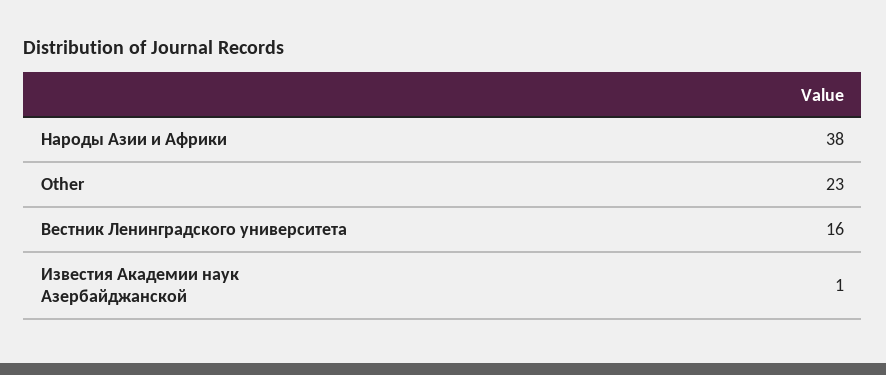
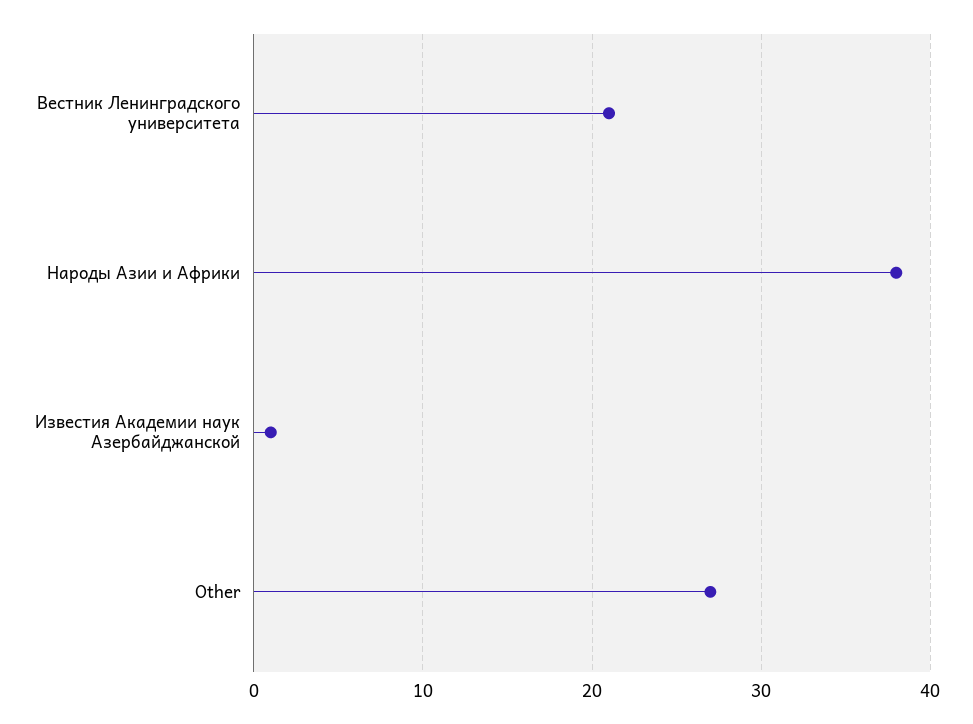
Other: 23 -> 27
Вестник Ленинградского университета: 16 -> 21

